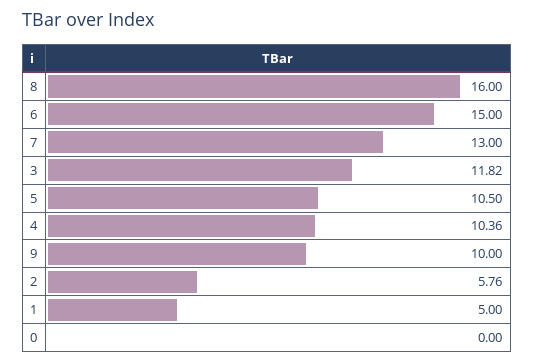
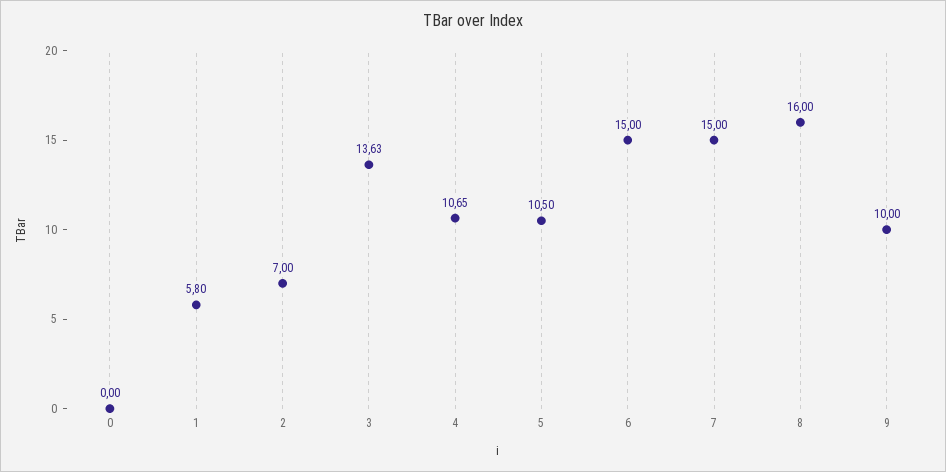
7: 13 -> 15
3: 11.82 -> 13.63
4: 10.36 -> 10.65
2: 5.76 -> 7
1: 5 -> 5.8

